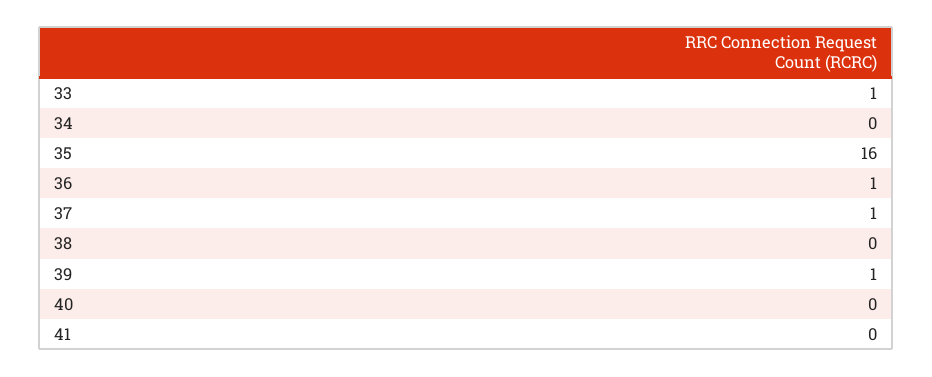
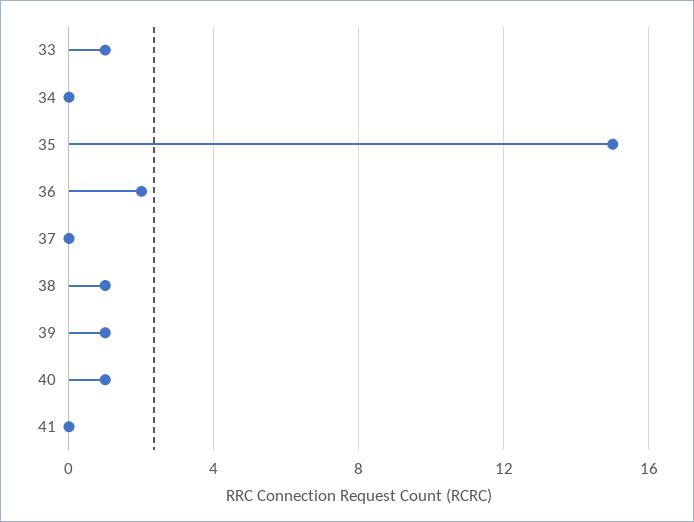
35: 16 -> 15
36: 1 -> 2
37: 1 -> 0
38: 0 -> 1
40: 0 -> 1

